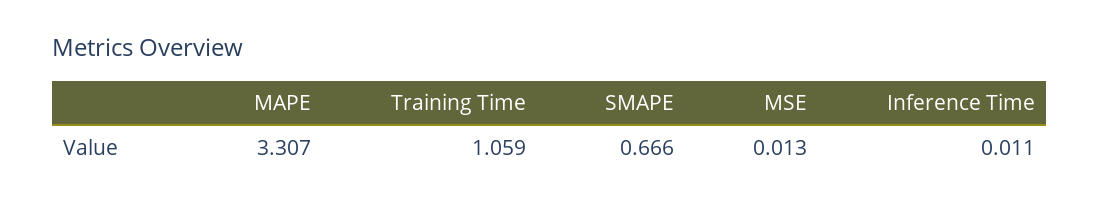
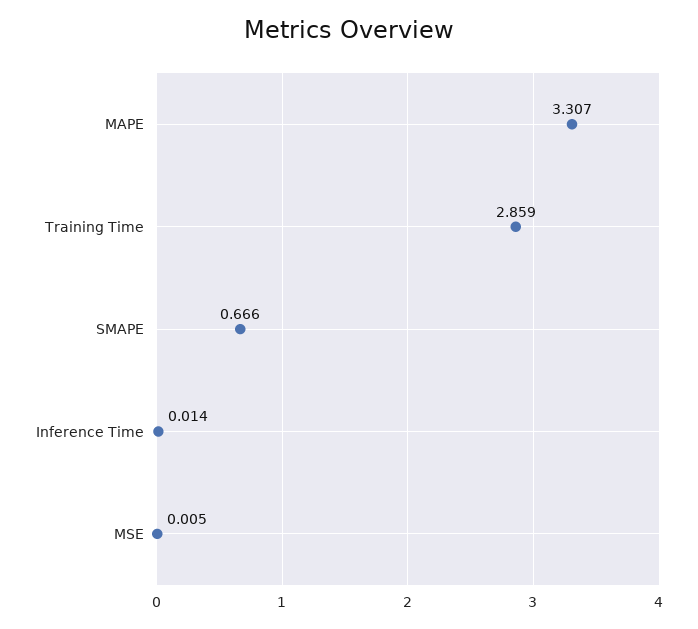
Training Time: 1.059 -> 2.859
MSE: 0.013 -> 0.005
Inference Time: 0.011 -> 0.014

